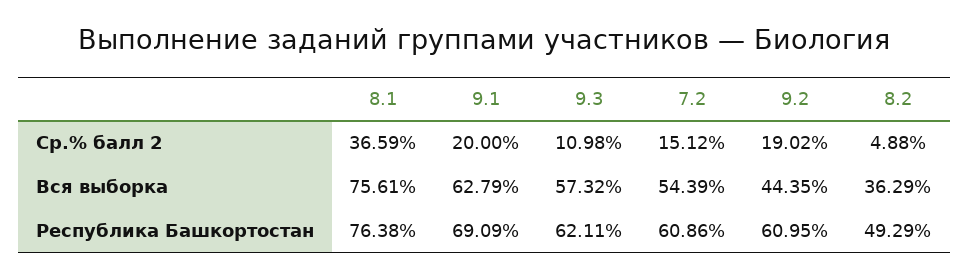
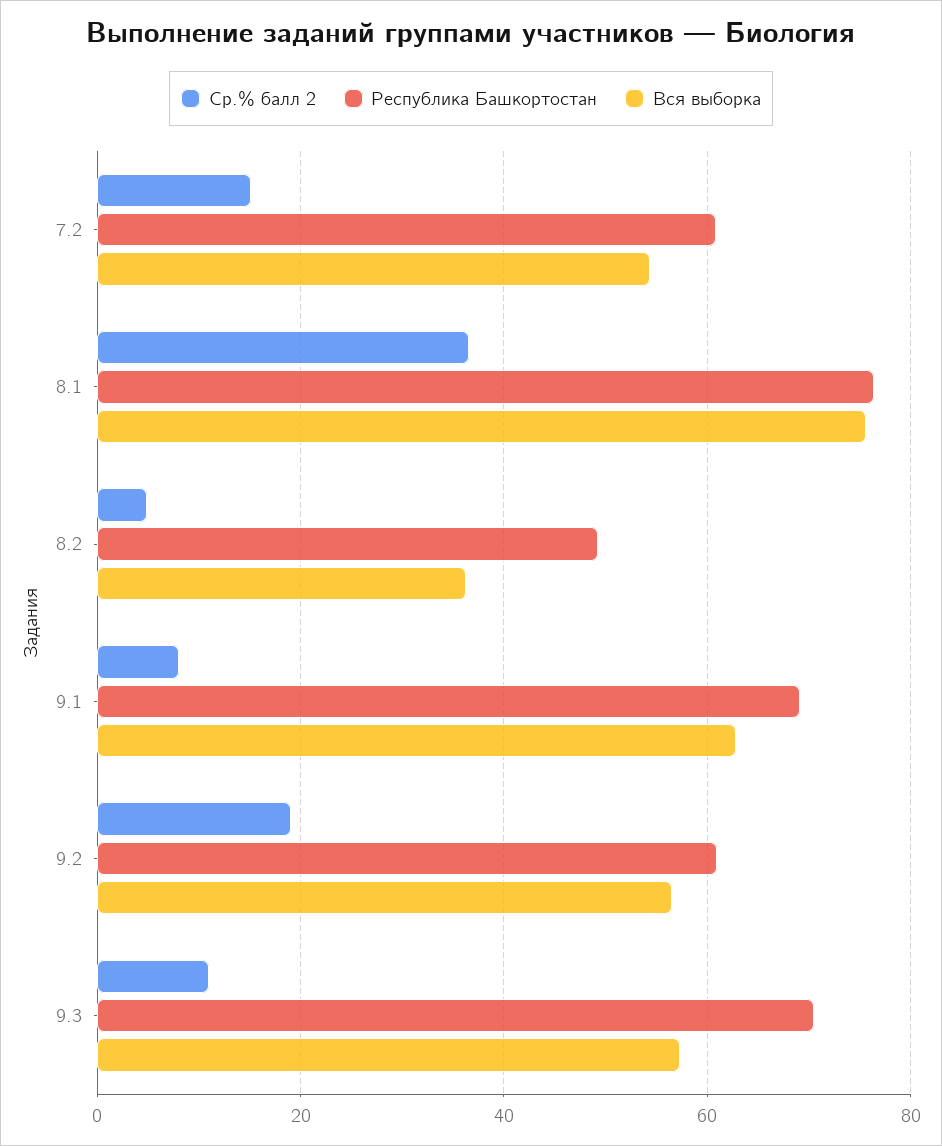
Ср.% балл 2, 9.1: 20 -> 8
Вся выборка, 9.2: 44.35 -> 56
Республика Башкортостан, 9.3: 62.11 -> 70

